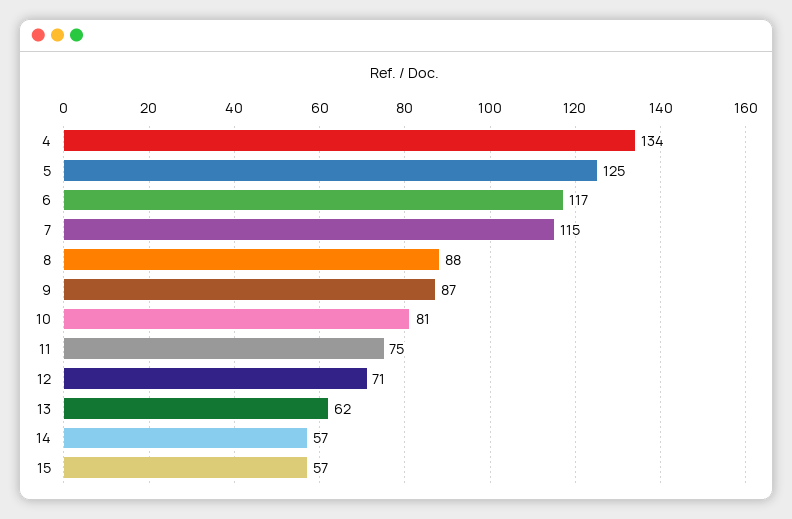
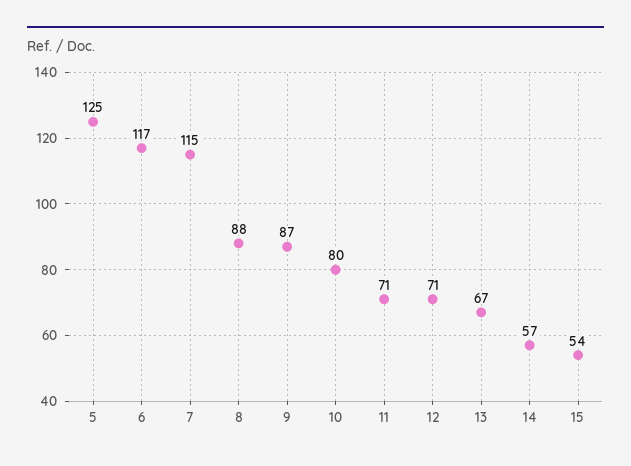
4: 134 -> none
10: 81 -> 80
11: 75 -> 71
13: 62 -> 67
15: 57 -> 54

